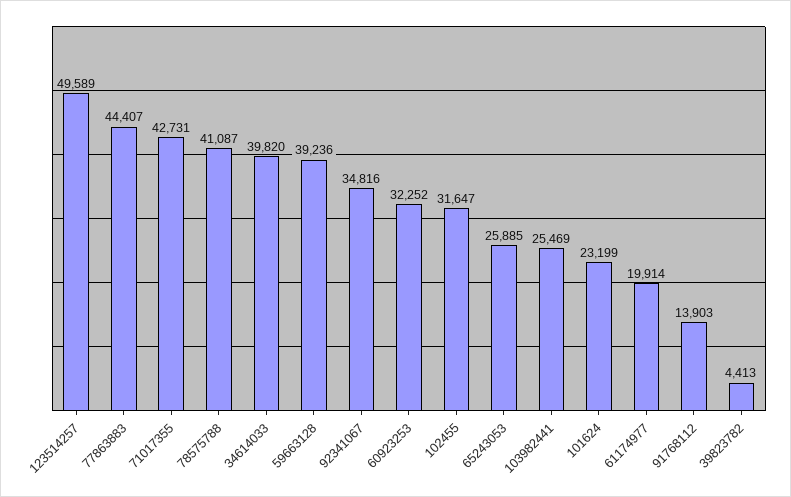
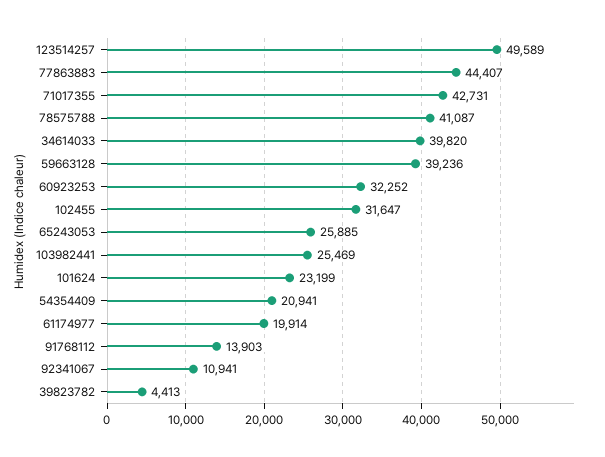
92341067: 34816 -> 10941
54354409: none -> 20941

